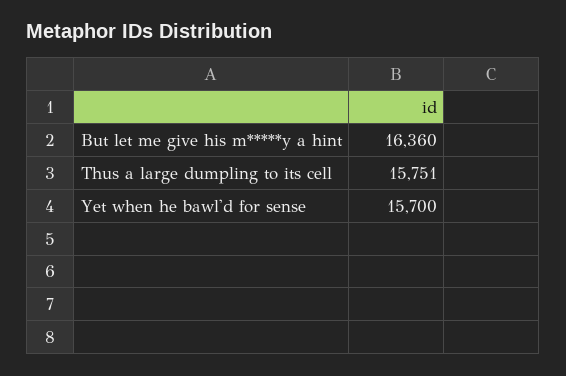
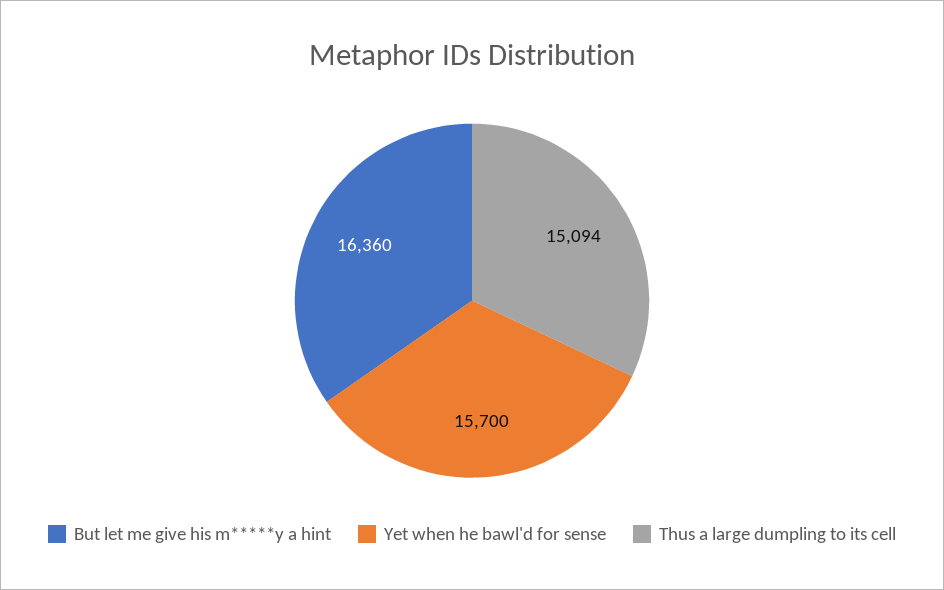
Thus a large dumpling to its cell: 15751 -> 15094

